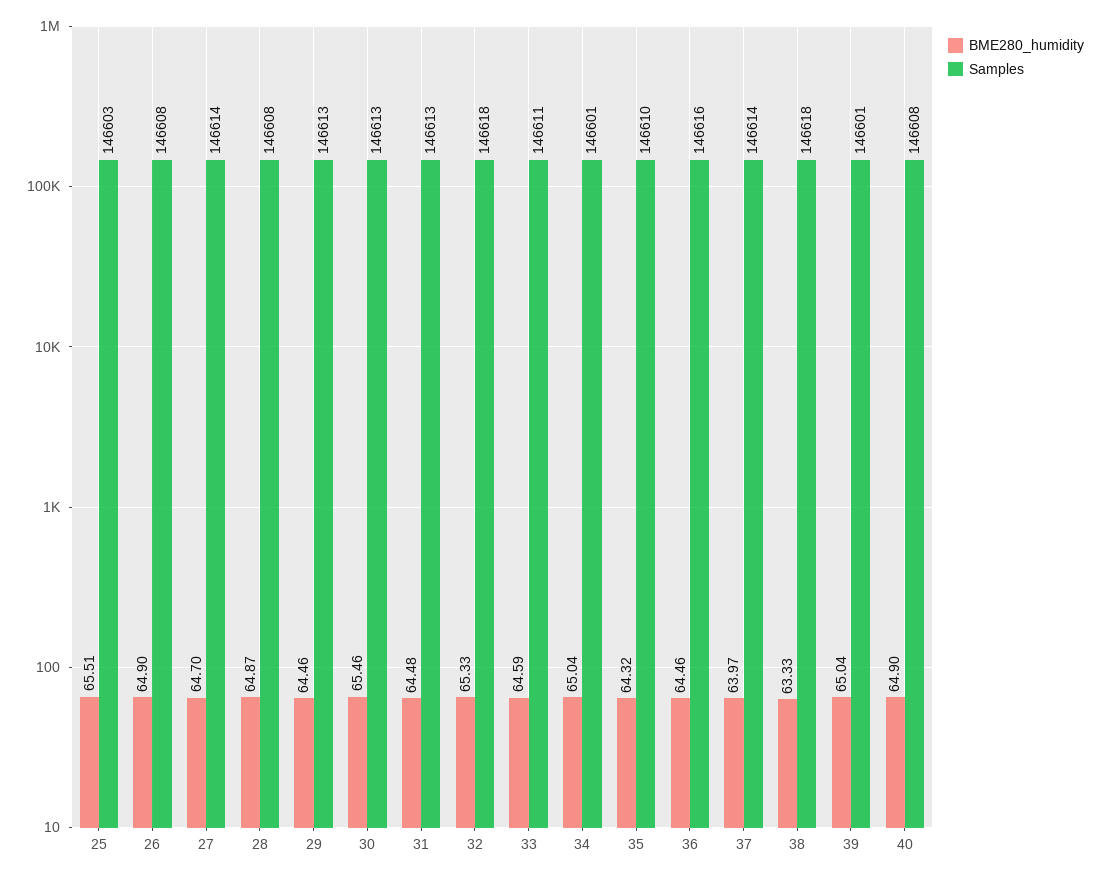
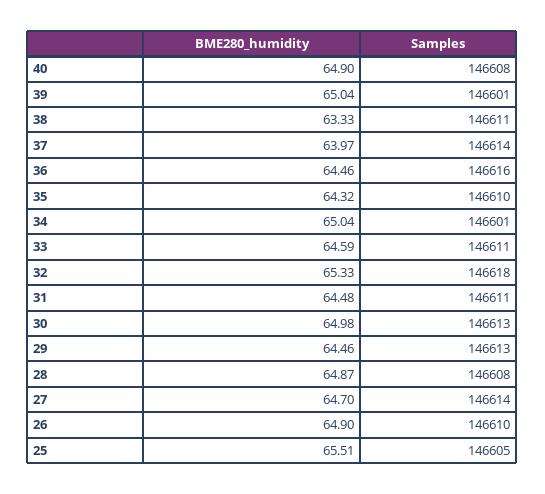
Samples, 25: 146603 -> 146605
Samples, 26: 146608 -> 146610
BME280_humidity, 30: 65.46 -> 64.98
Samples, 31: 146613 -> 146611
Samples, 38: 146618 -> 146611

